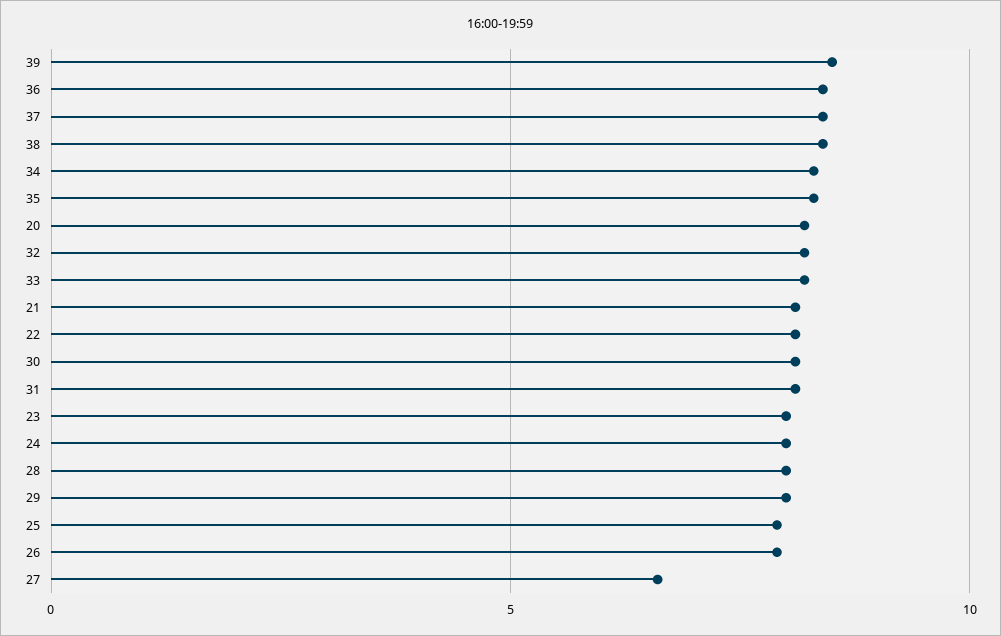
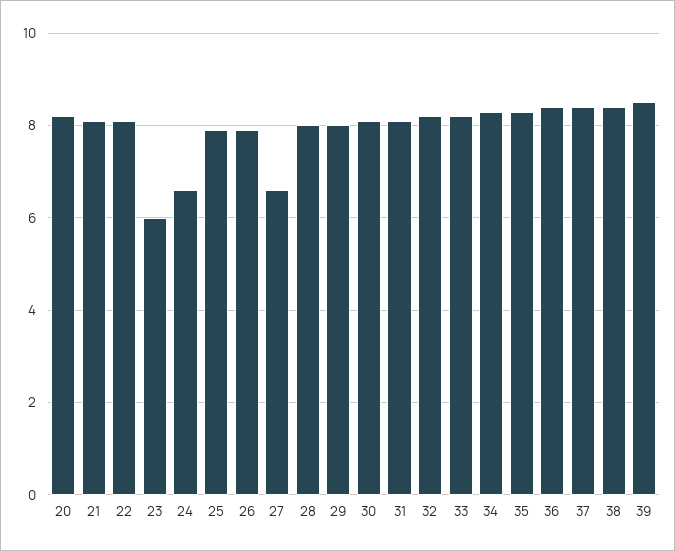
23: 8 -> 6
24: 8 -> 6.5

